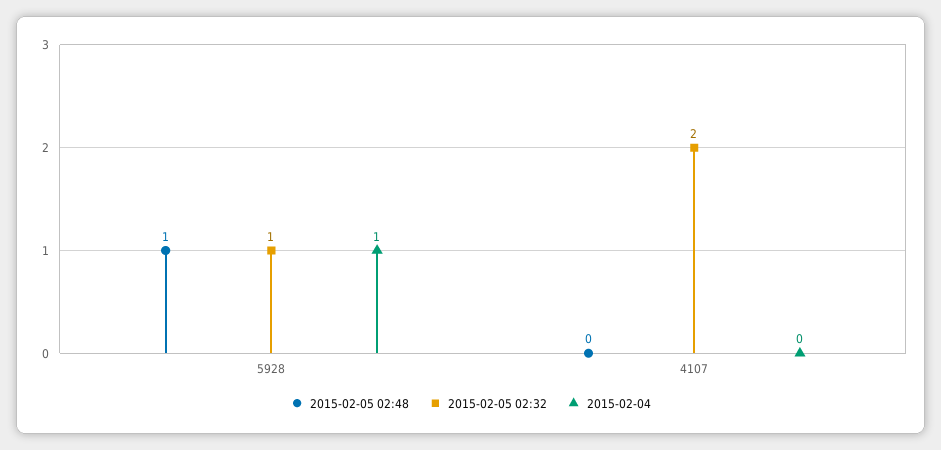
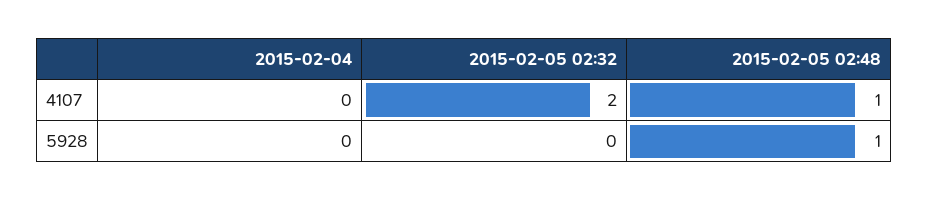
2015-02-05 02:32, 5928: 1 -> 0
2015-02-04, 5928: 1 -> 0
2015-02-05 02:48, 4107: 0 -> 1

